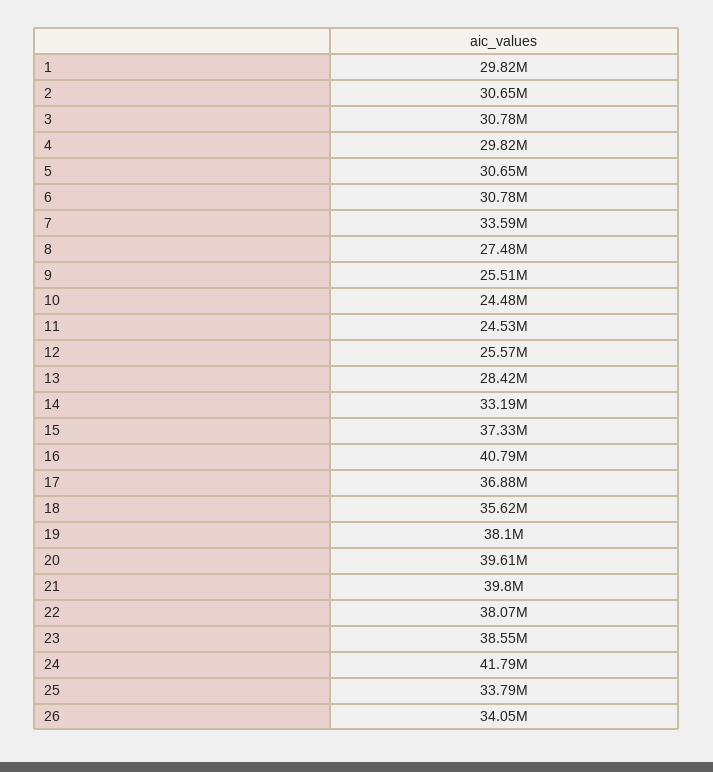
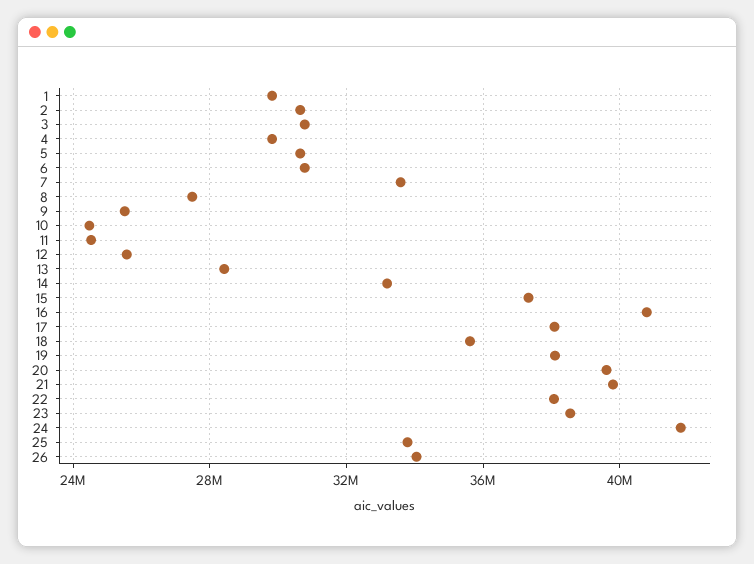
17: 36880000 -> 38000000

